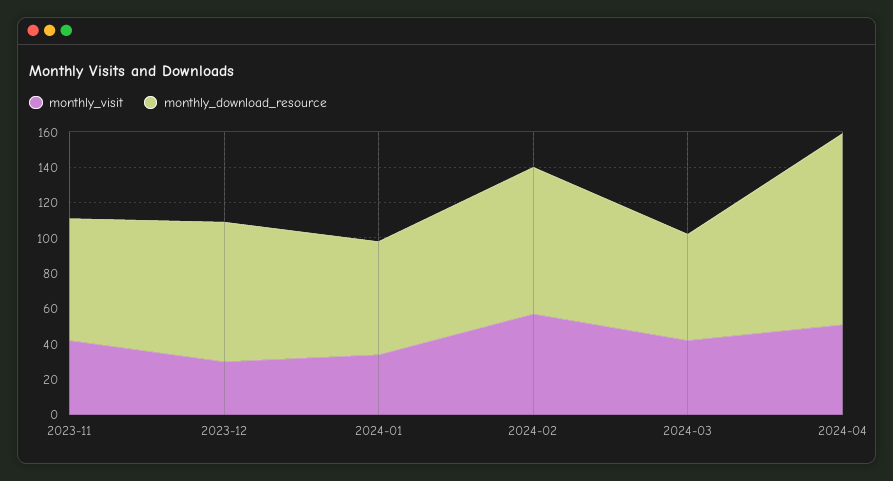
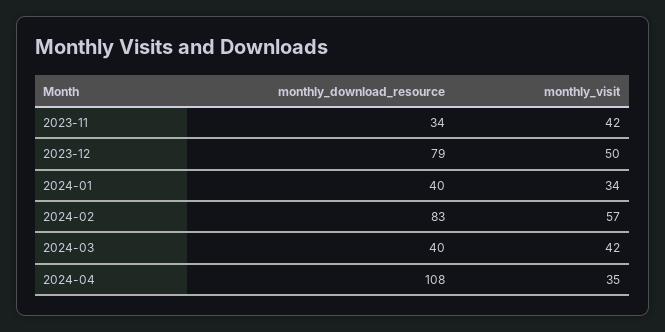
monthly_download_resource, 2023-11: 70 -> 34
monthly_visit, 2023-12: 30 -> 50
monthly_download_resource, 2024-01: 65 -> 40
monthly_download_resource, 2024-03: 60 -> 40
monthly_visit, 2024-04: 50 -> 35

